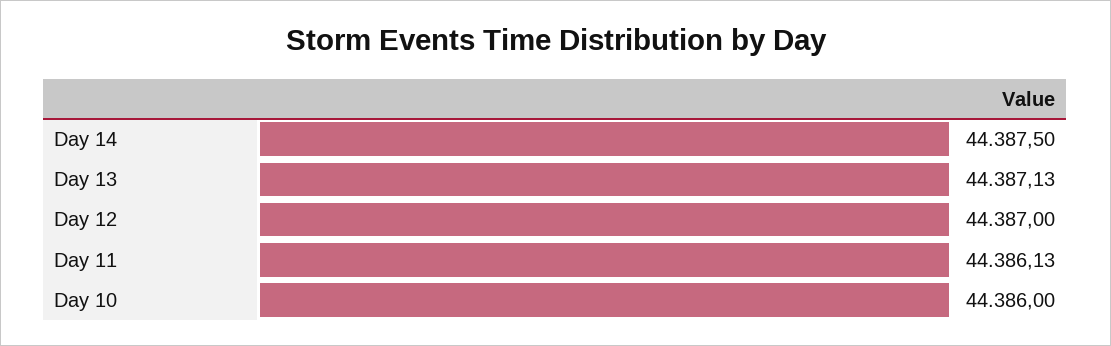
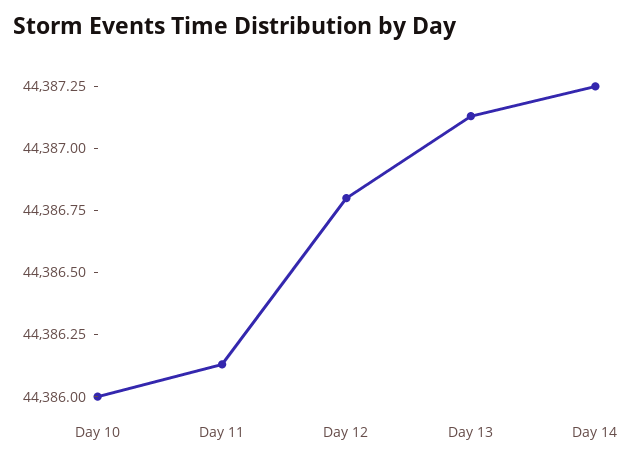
Day 14: 44387.5 -> 44387.25
Day 12: 44387 -> 44386.8

